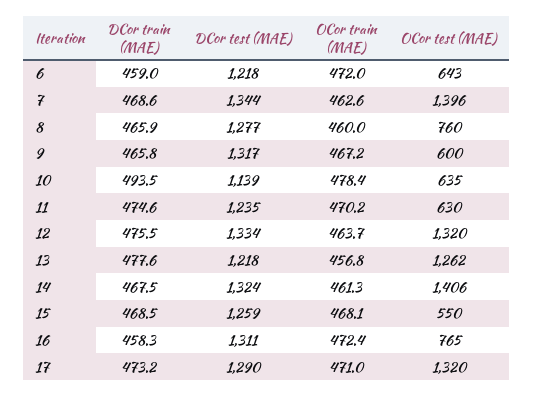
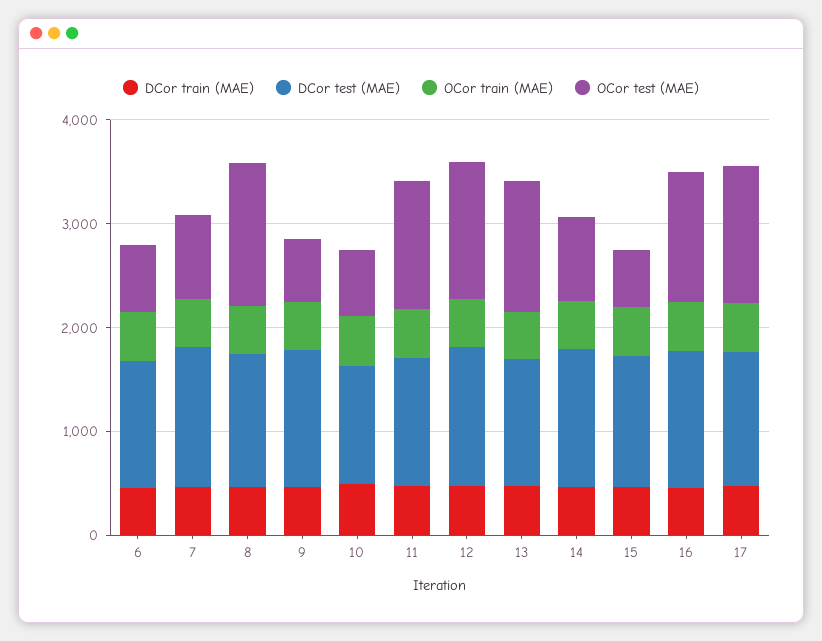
OCor test (MAE), 7: 1396 -> 800
OCor test (MAE), 8: 760 -> 1400
OCor test (MAE), 11: 630 -> 1200
OCor test (MAE), 14: 1406 -> 800
OCor test (MAE), 16: 765 -> 1200

